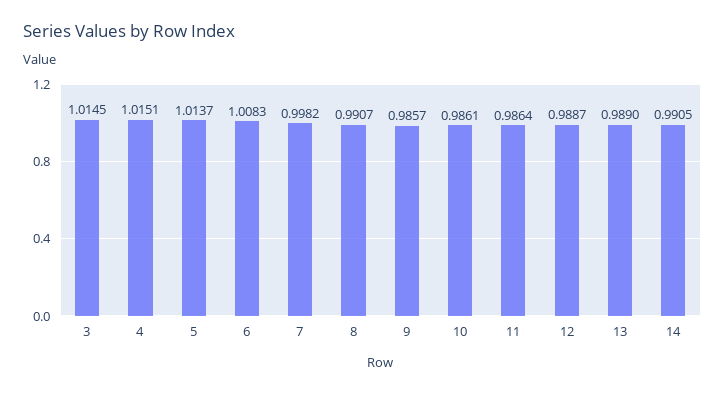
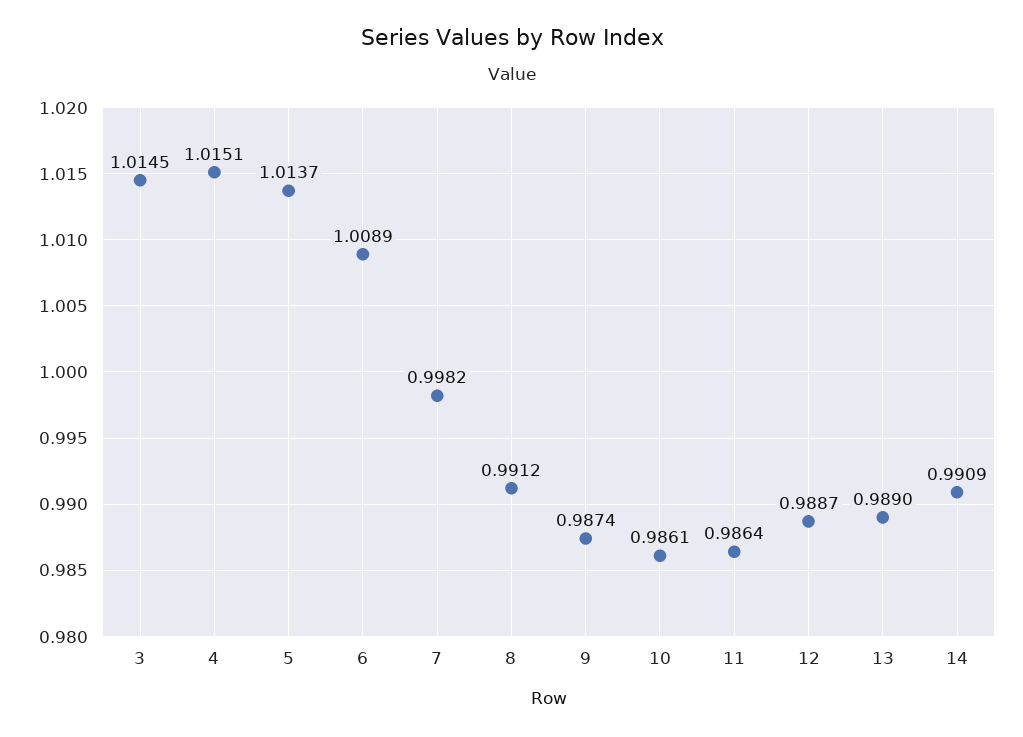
6: 1.0083 -> 1.0089
8: 0.9907 -> 0.9912
9: 0.9857 -> 0.9874
14: 0.9905 -> 0.9909

